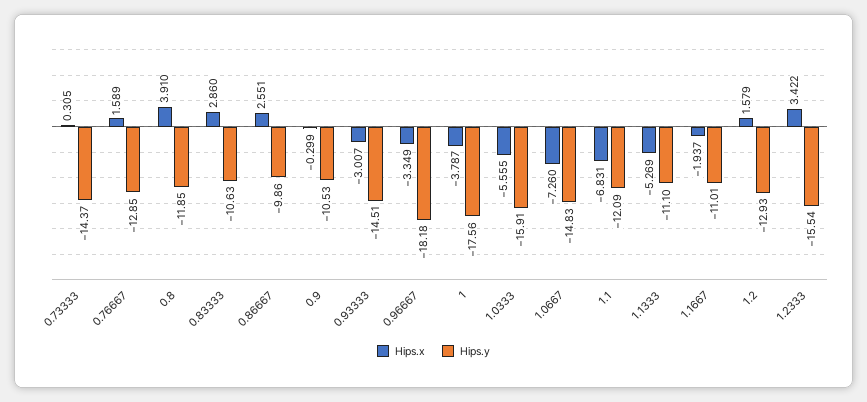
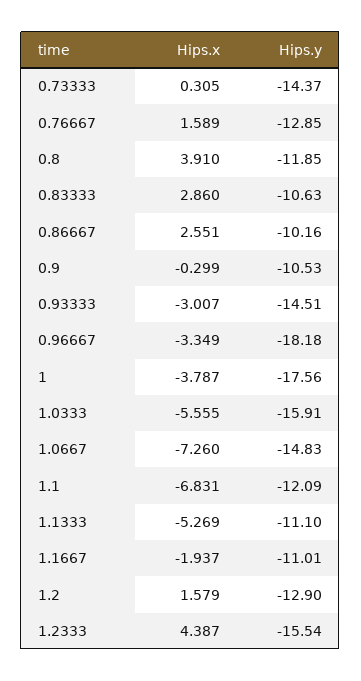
Hips.y, 0.86667: -9.86 -> -10.16
Hips.y, 1.2: -12.93 -> -12.9
Hips.x, 1.2333: 3.422 -> 4.387

